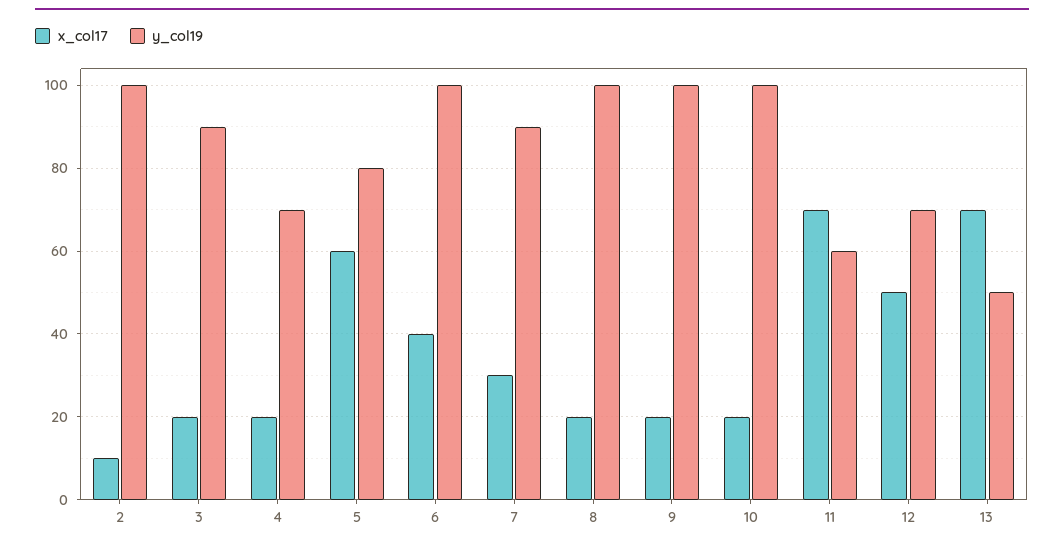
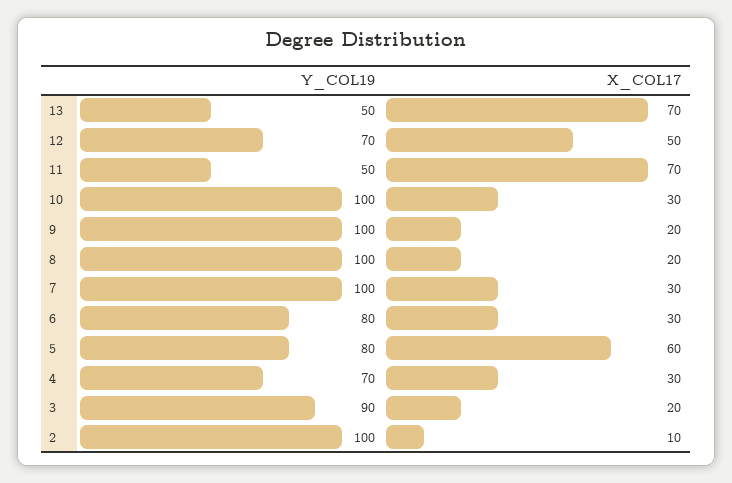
x_col17, 4: 20 -> 30
x_col17, 6: 40 -> 30
y_col19, 6: 100 -> 80
y_col19, 7: 90 -> 100
x_col17, 10: 20 -> 30
y_col19, 11: 60 -> 50

